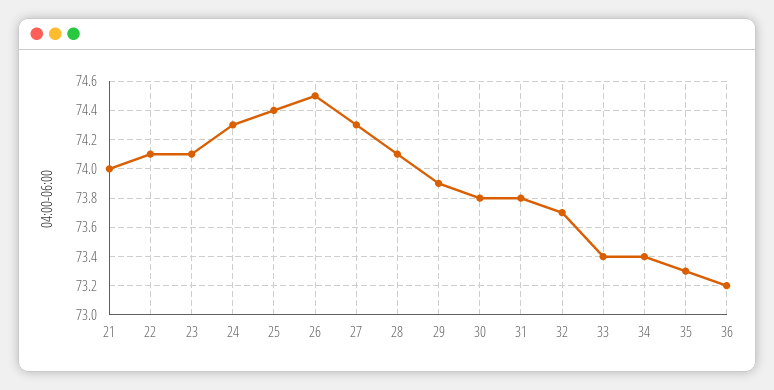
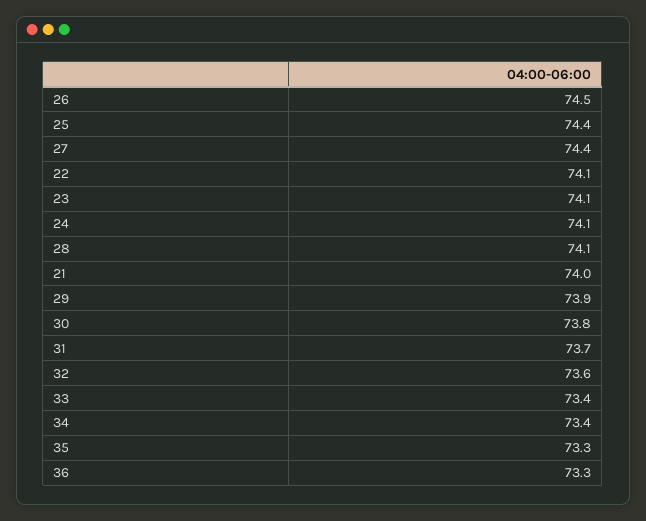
24: 74.3 -> 74.1
27: 74.3 -> 74.4
31: 73.8 -> 73.7
32: 73.7 -> 73.6
36: 73.2 -> 73.3

